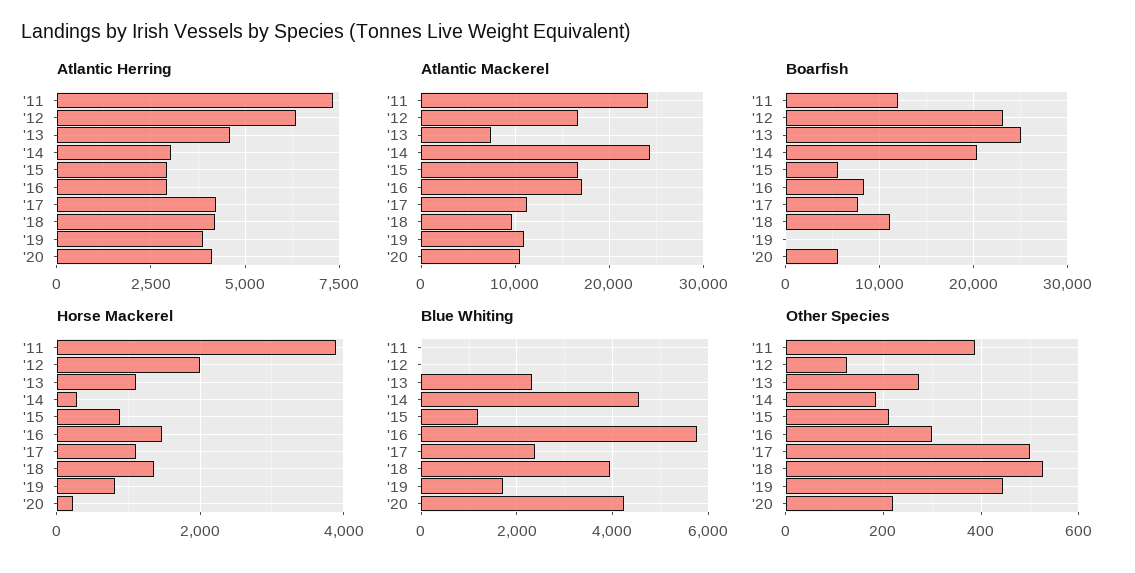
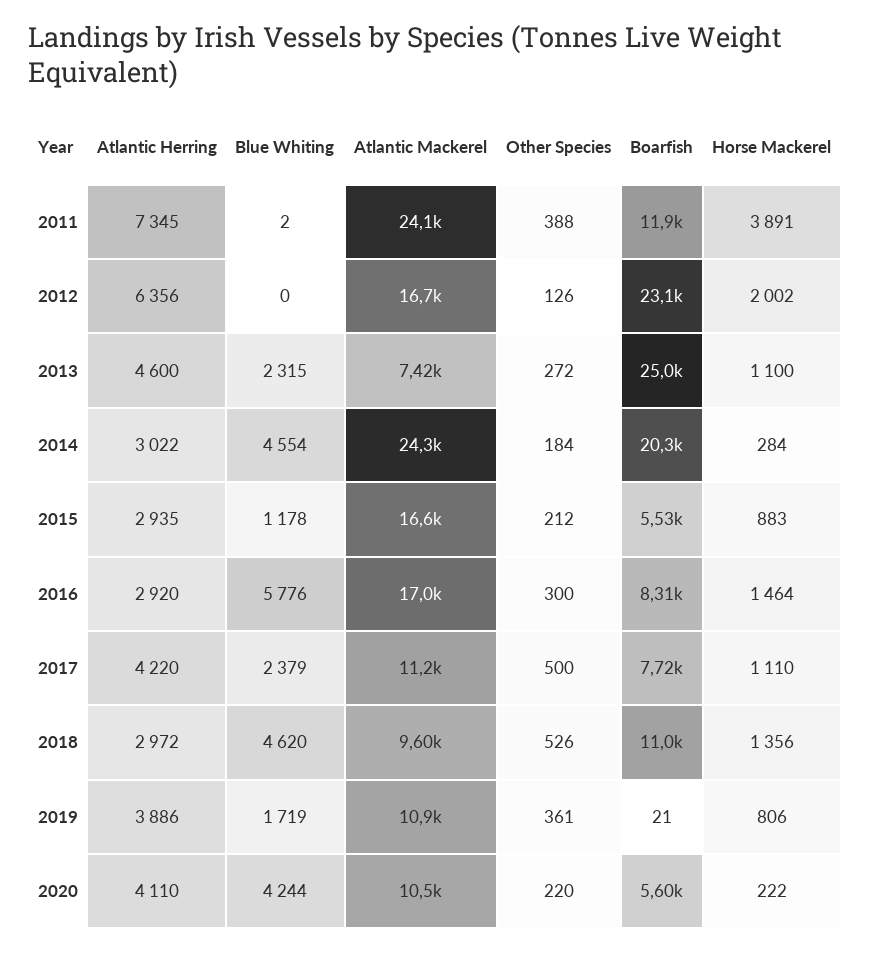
Atlantic Herring, '18: 4250 -> 2972
Blue Whiting, '18: 4000 -> 4620
Other Species, '19: 440 -> 361

